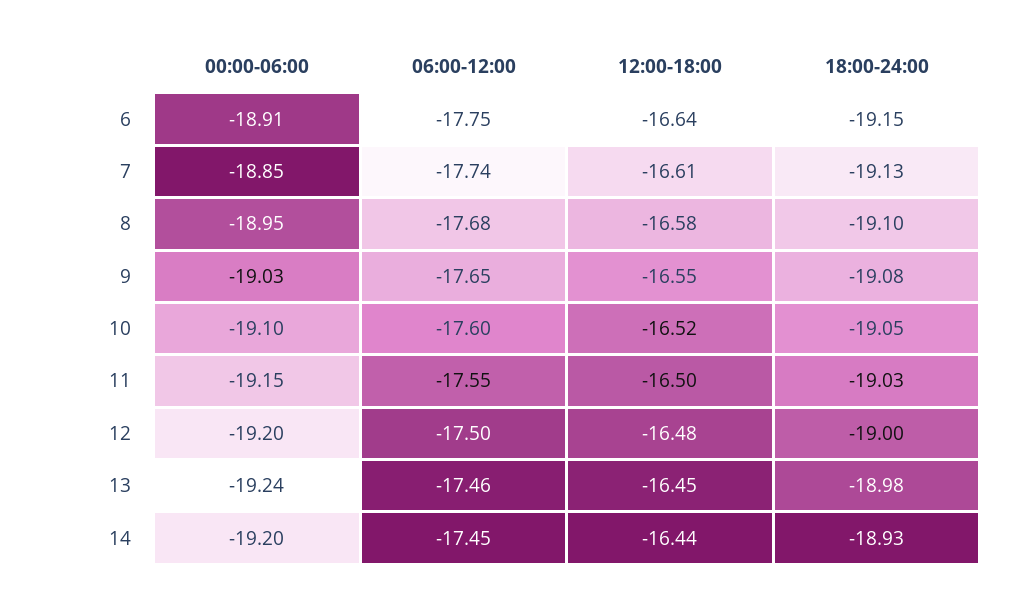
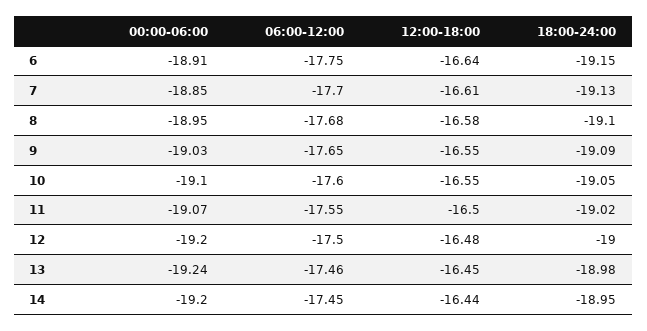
06:00-12:00, 7: -17.74 -> -17.7
18:00-24:00, 9: -19.08 -> -19.09
12:00-18:00, 10: -16.52 -> -16.55
00:00-06:00, 11: -19.15 -> -19.07
18:00-24:00, 11: -19.03 -> -19.02
18:00-24:00, 14: -18.93 -> -18.95

